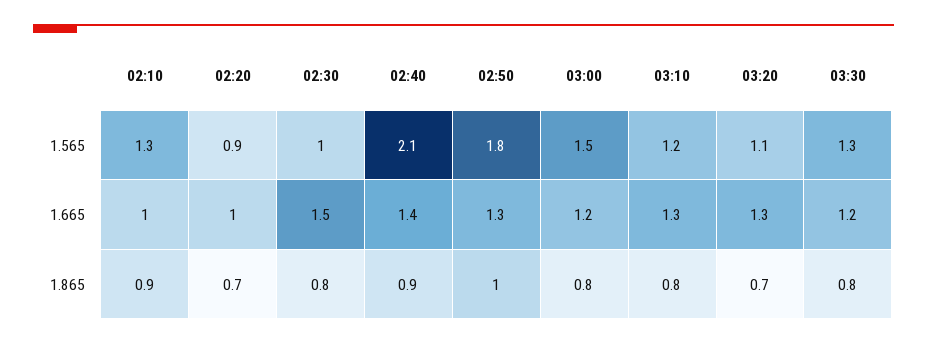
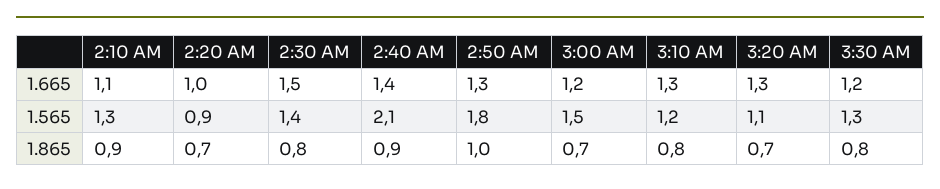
02:30, 1.565: 1 -> 1.4
02:10, 1.665: 1 -> 1.1
03:00, 1.865: 0.8 -> 0.7

